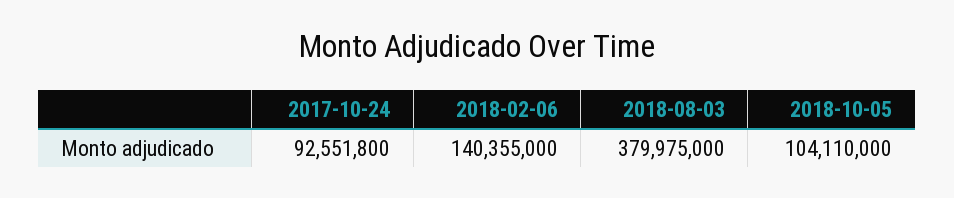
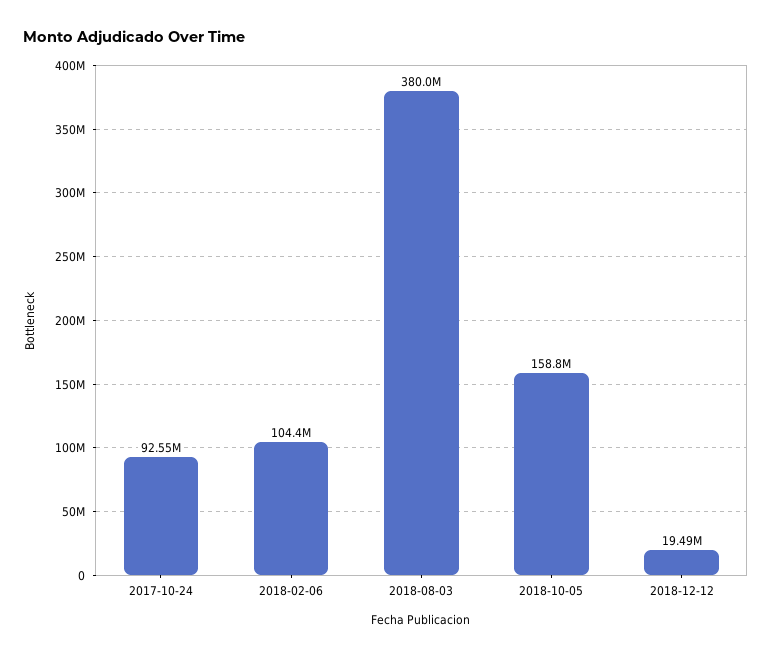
2018-02-06: 140355000 -> 104400000
2018-10-05: 104110000 -> 158800000
2018-12-12: none -> 19490000

